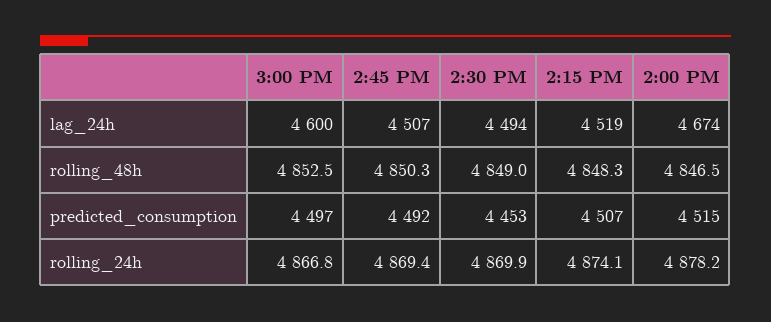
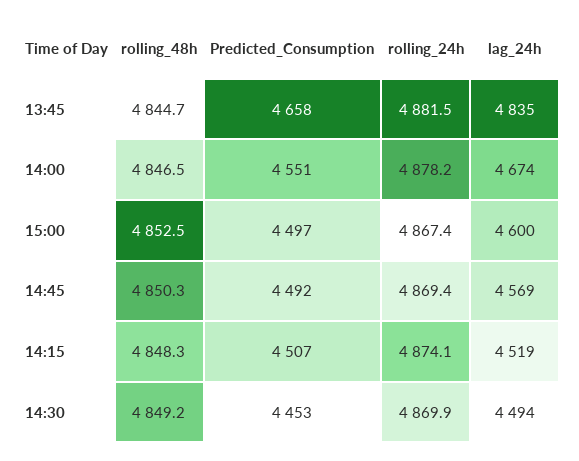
2:45 PM, lag_24h: 4507 -> 4569
2:30 PM, rolling_48h: 4849 -> 4849.2
2:00 PM, predicted_consumption: 4515 -> 4551
3:00 PM, rolling_24h: 4866.8 -> 4867.4
13:45, rolling_48h: none -> 4844.7
13:45, predicted_consumption: none -> 4658
13:45, rolling_24h: none -> 4881.5
13:45, lag_24h: none -> 4835

